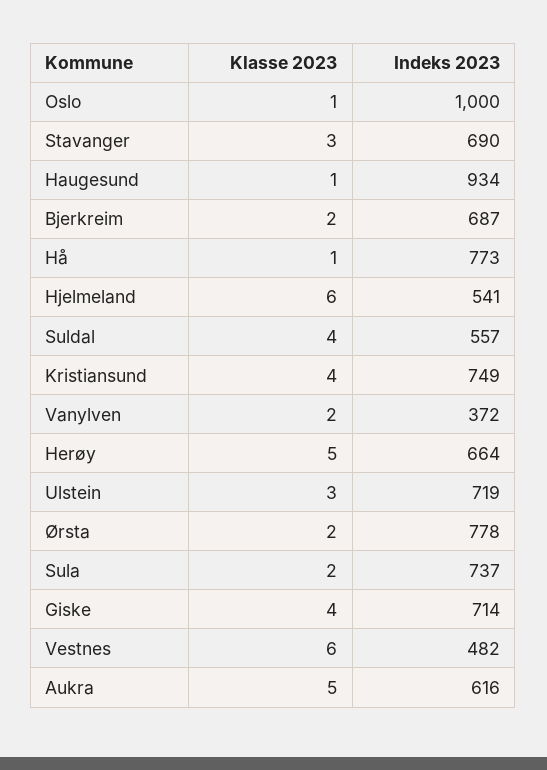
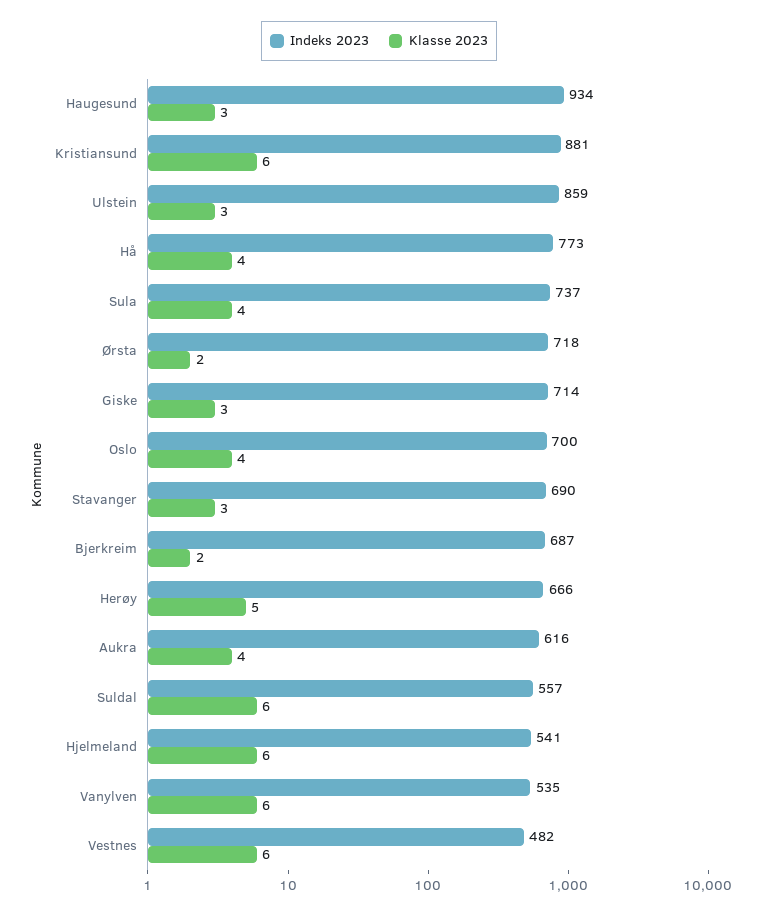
Klasse 2023, Oslo: 1 -> 4
Indeks 2023, Oslo: 1000 -> 700
Klasse 2023, Haugesund: 1 -> 3
Klasse 2023, Hå: 1 -> 4
Klasse 2023, Suldal: 4 -> 6
Klasse 2023, Kristiansund: 4 -> 6
Indeks 2023, Kristiansund: 749 -> 881
Klasse 2023, Vanylven: 2 -> 6
Indeks 2023, Vanylven: 372 -> 535
Indeks 2023, Herøy: 664 -> 666
Indeks 2023, Ulstein: 719 -> 859
Indeks 2023, Ørsta: 778 -> 718
Klasse 2023, Sula: 2 -> 4
Klasse 2023, Giske: 4 -> 3
Klasse 2023, Aukra: 5 -> 4

